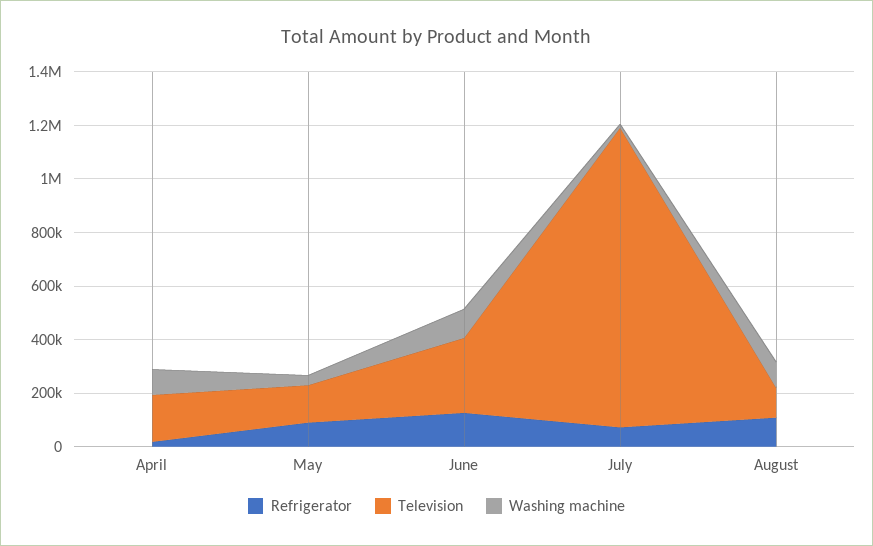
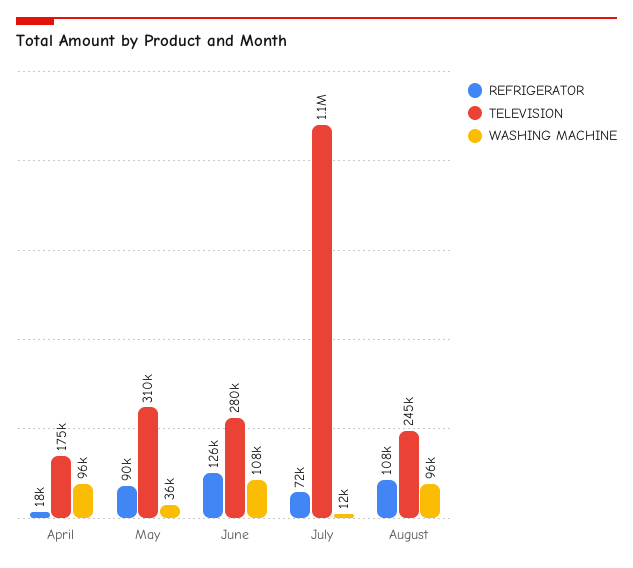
Television, May: 150000 -> 310000
Television, August: 100000 -> 245000

